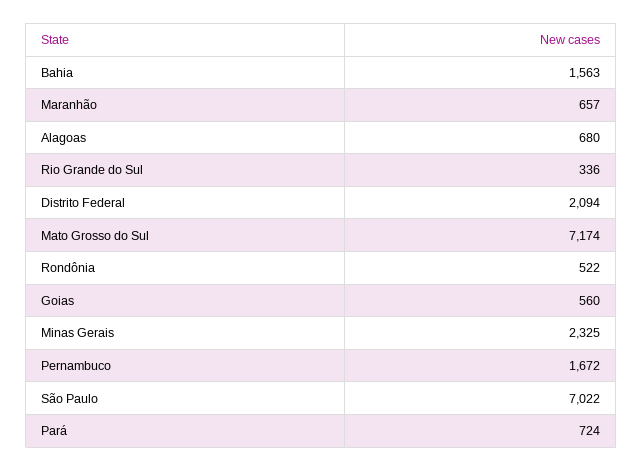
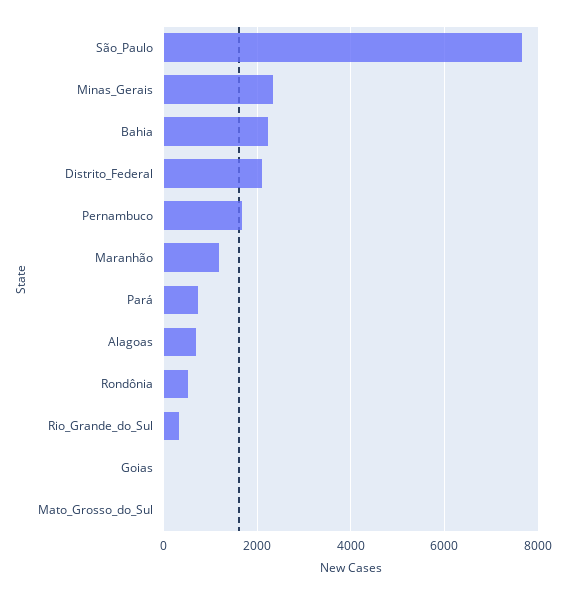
Bahia: 1563 -> 2200
Maranhão: 657 -> 1200
Mato Grosso do Sul: 7174 -> 0
Goias: 560 -> 0
São Paulo: 7022 -> 7600

